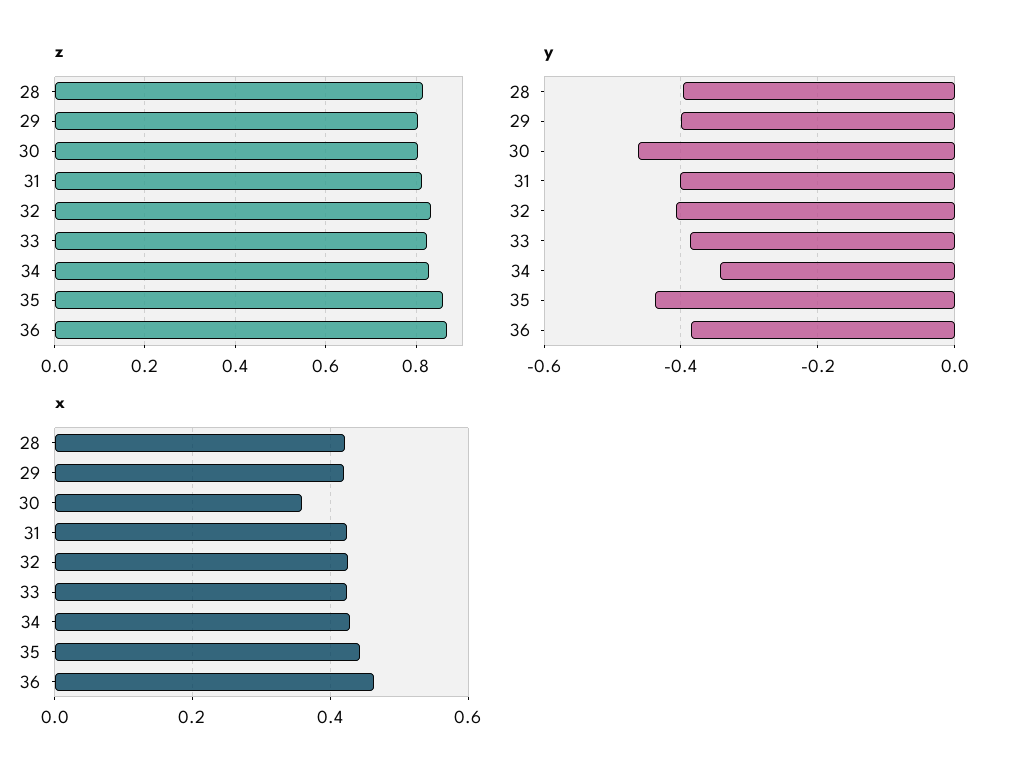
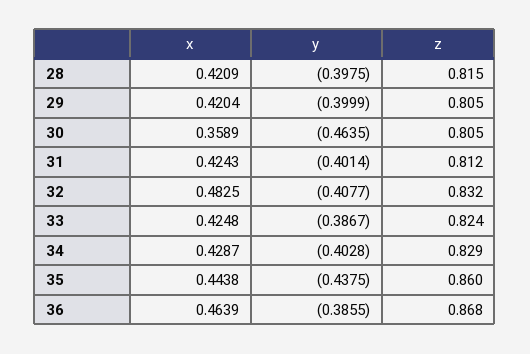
y, 34: -0.34 -> -0.4028
x, 32: 0.42 -> 0.4825

